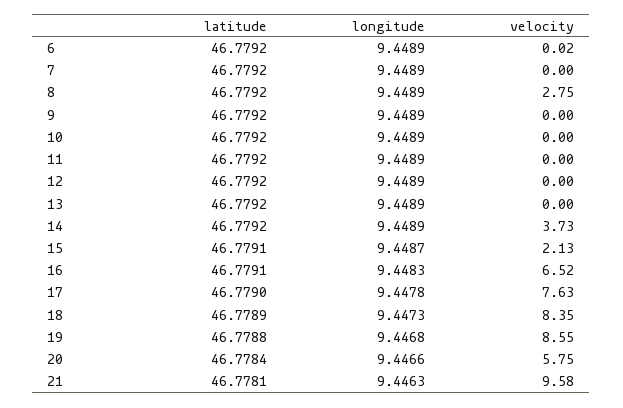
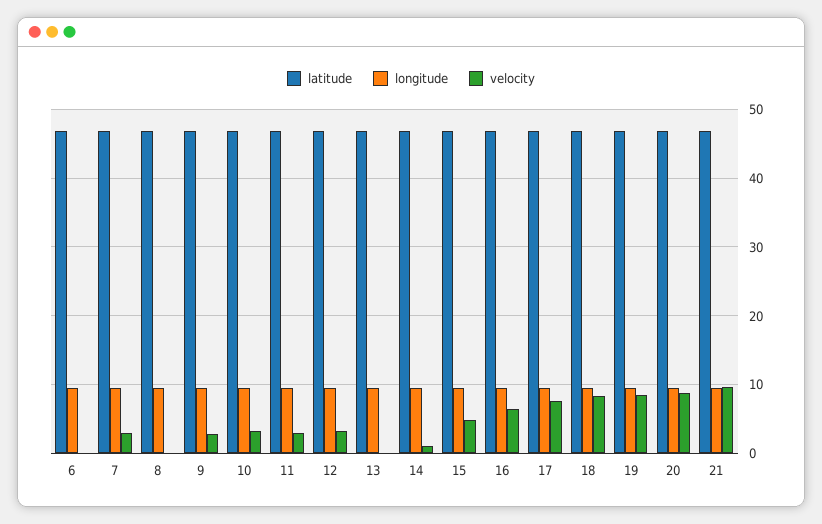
velocity, 7: 0 -> 3
velocity, 8: 2.75 -> 0
velocity, 9: 0 -> 3
velocity, 10: 0 -> 3
velocity, 11: 0 -> 3
velocity, 12: 0 -> 3
velocity, 14: 3.73 -> 1
velocity, 15: 2.13 -> 5
velocity, 20: 5.75 -> 9

